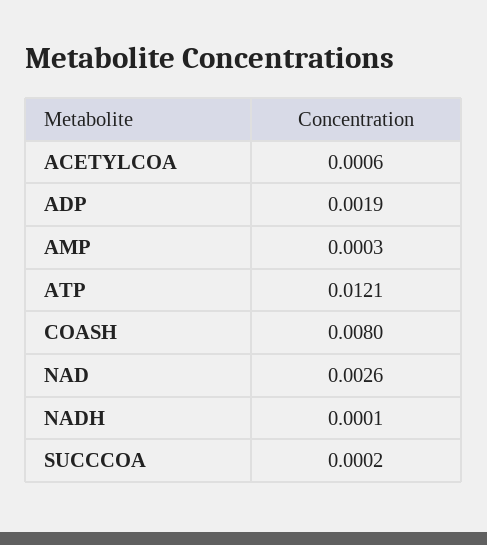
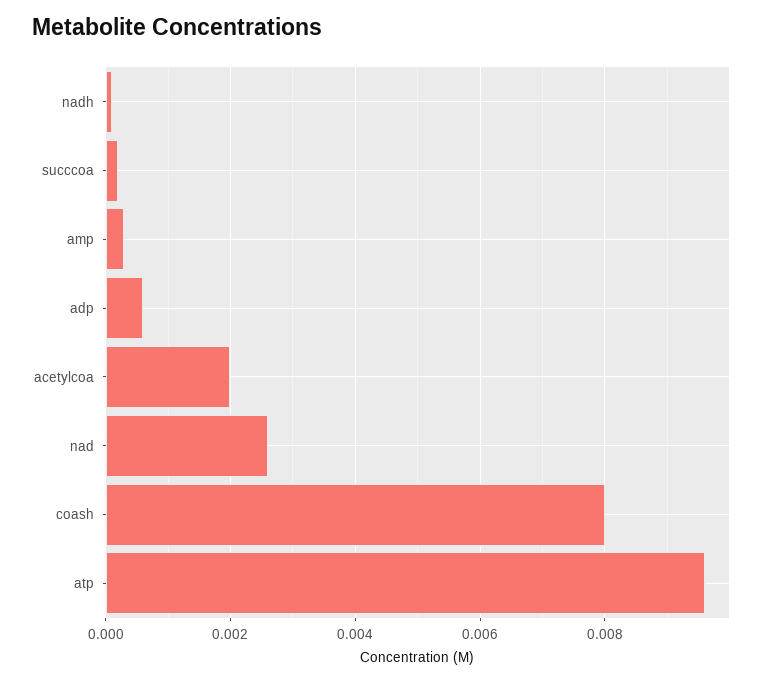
ACETYLCOA: 0.0006 -> 0.002
ADP: 0.0019 -> 0.0005
ATP: 0.0121 -> 0.0095

